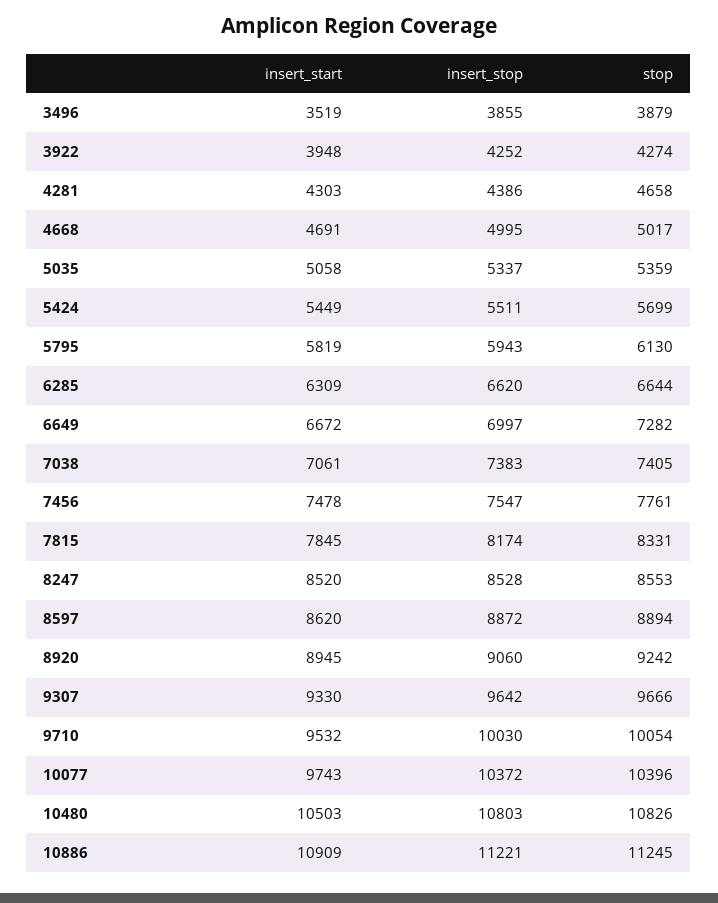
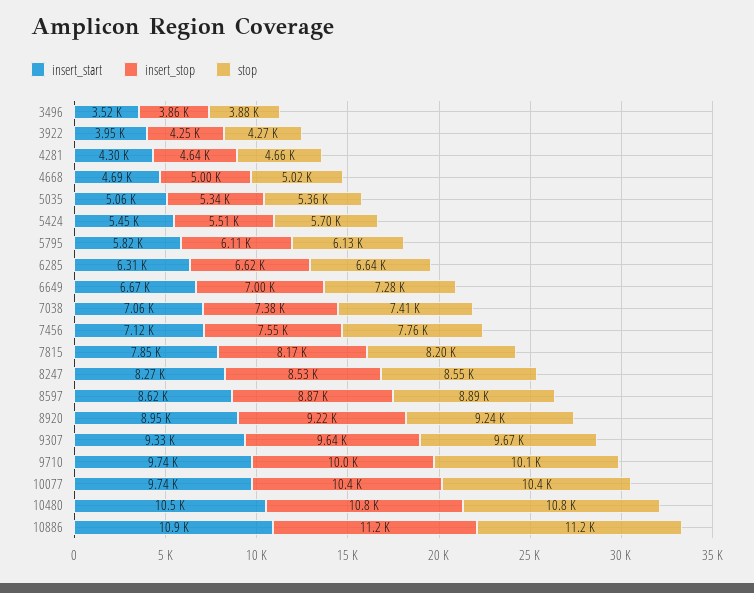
insert_stop, 4281: 4386 -> 4640
insert_stop, 5795: 5943 -> 6110
insert_start, 7456: 7478 -> 7120
stop, 7815: 8331 -> 8200
insert_start, 8247: 8520 -> 8270
insert_stop, 8920: 9060 -> 9220
insert_start, 9710: 9532 -> 9740

